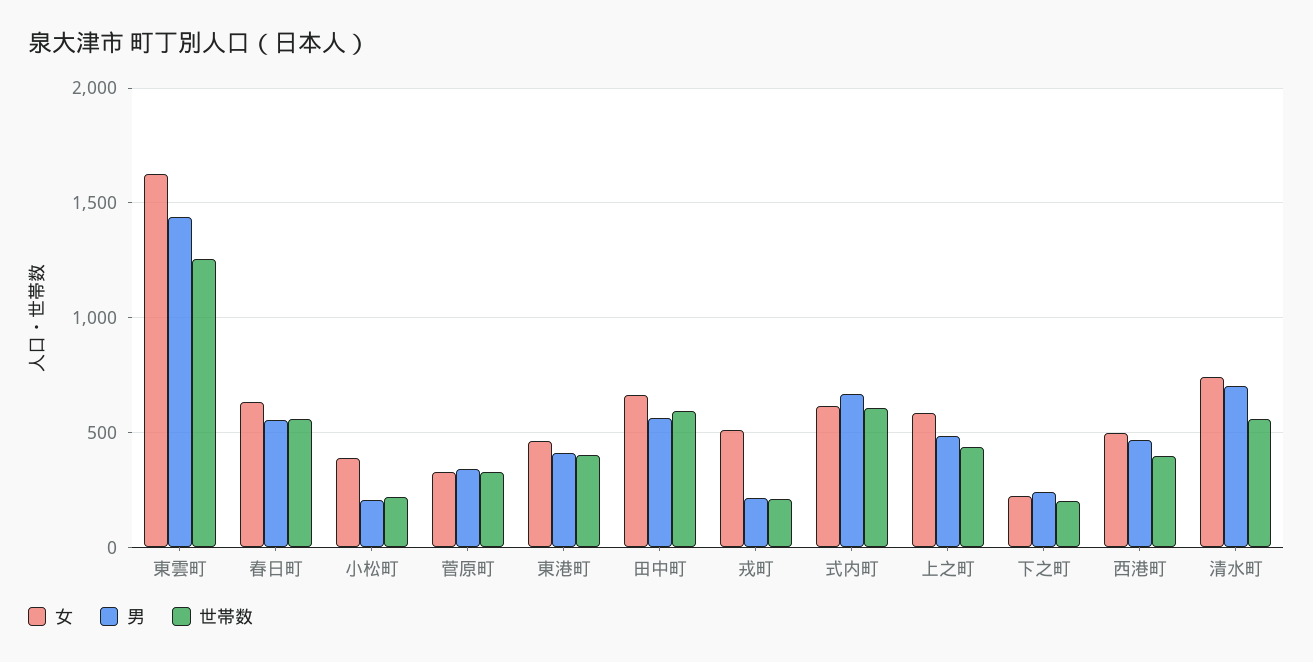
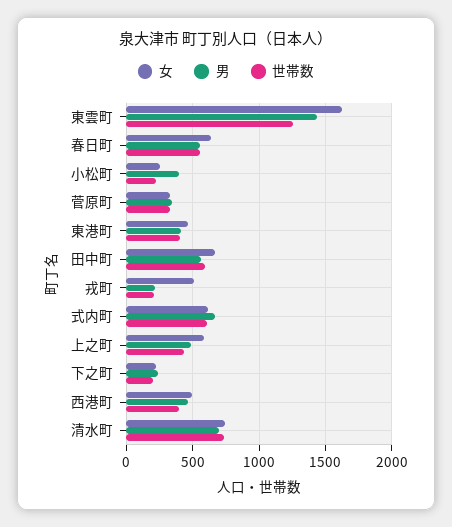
女, 小松町: 400 -> 250
男, 小松町: 200 -> 400
世帯数, 清水町: 550 -> 750

